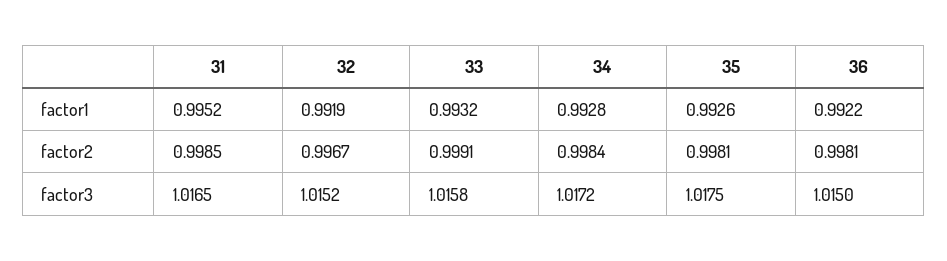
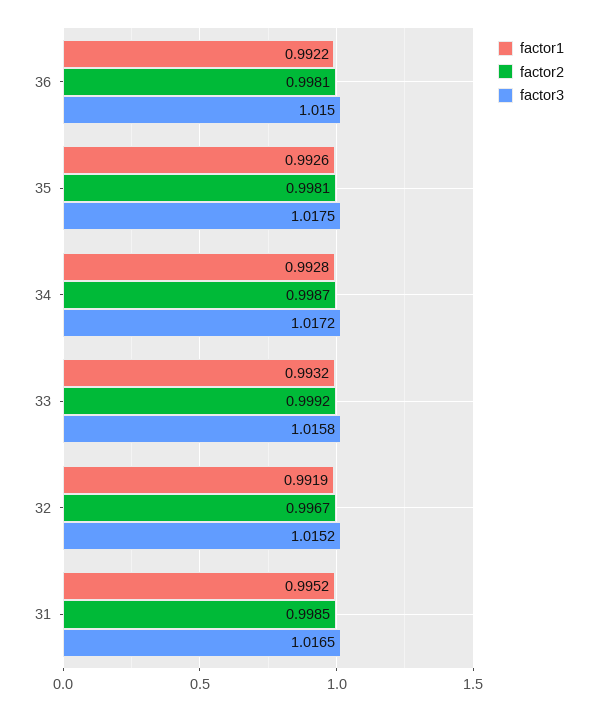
factor2, 33: 0.9991 -> 0.9992
factor2, 34: 0.9984 -> 0.9987

